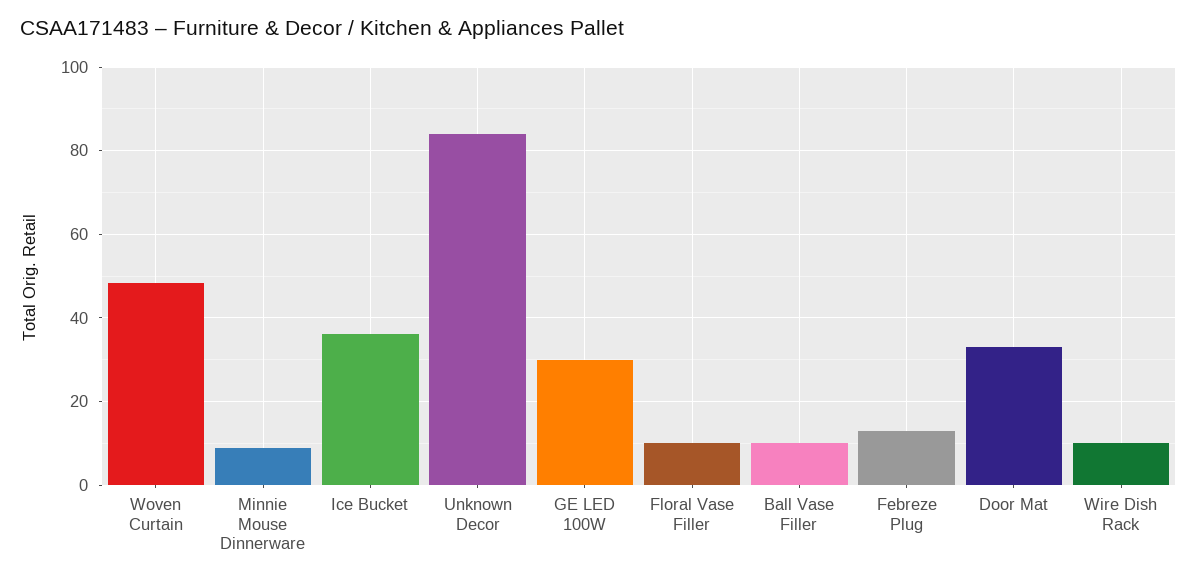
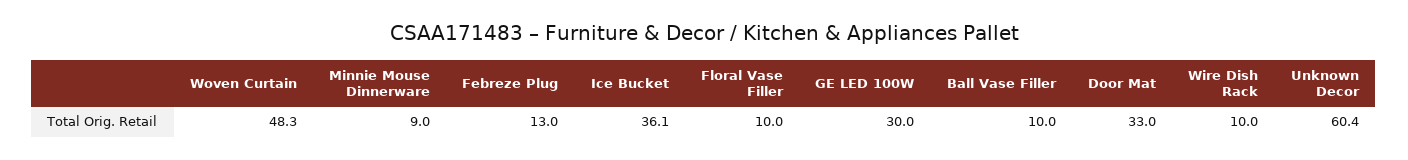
Unknown Decor: 84 -> 60.4

